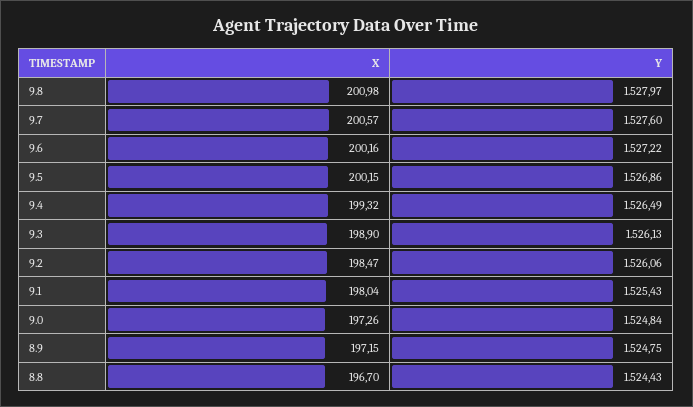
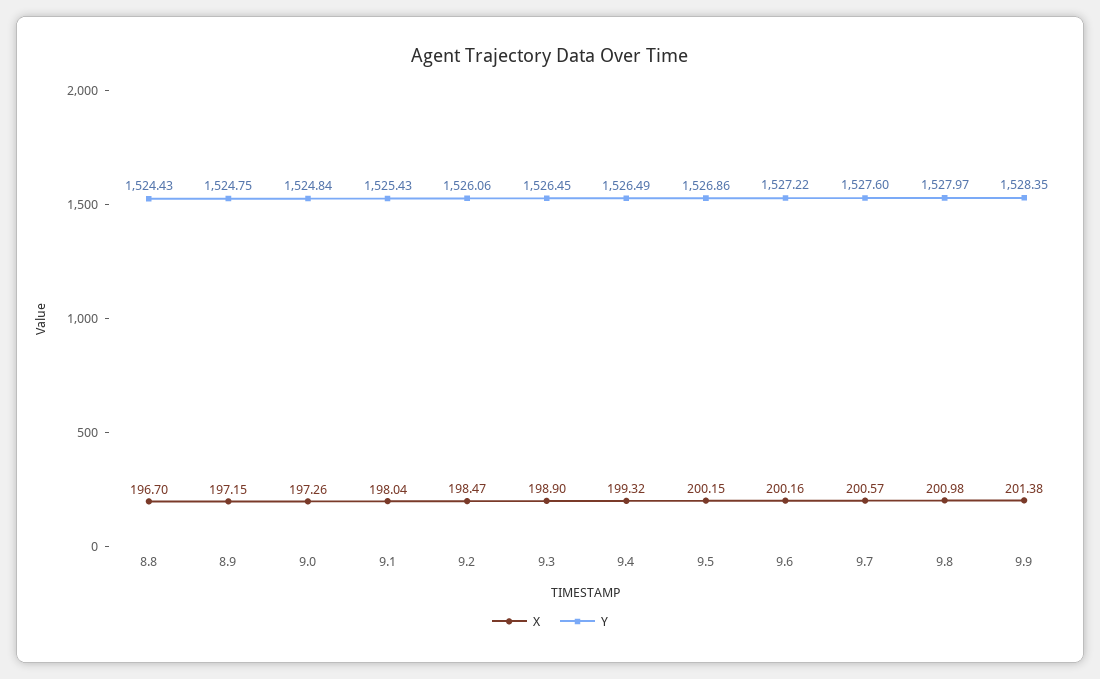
Y, 9.3: 1526.13 -> 1526.45
X, 9.9: none -> 201.38
Y, 9.9: none -> 1528.35

